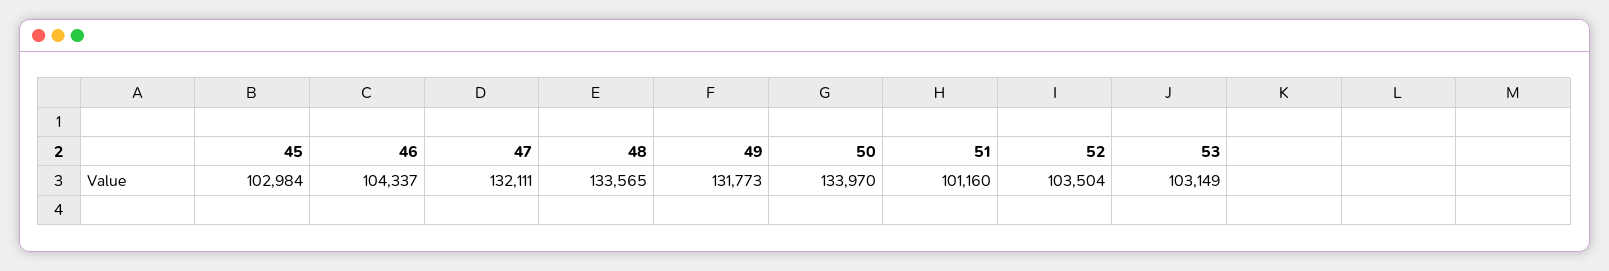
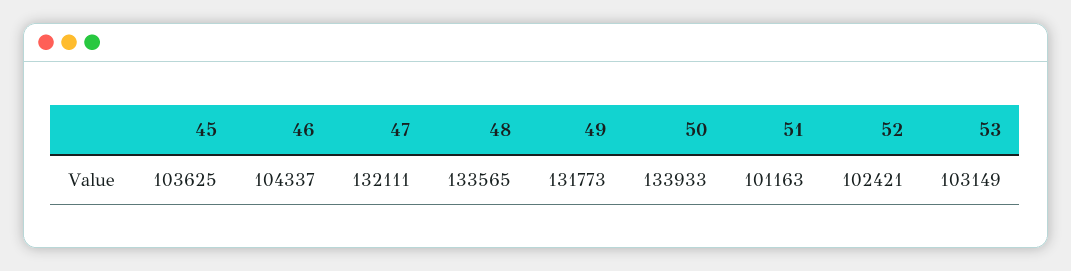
45: 102984 -> 103625
50: 133970 -> 133933
51: 101160 -> 101163
52: 103504 -> 102421

